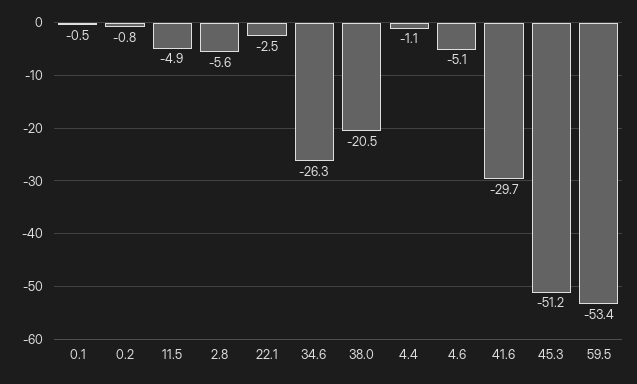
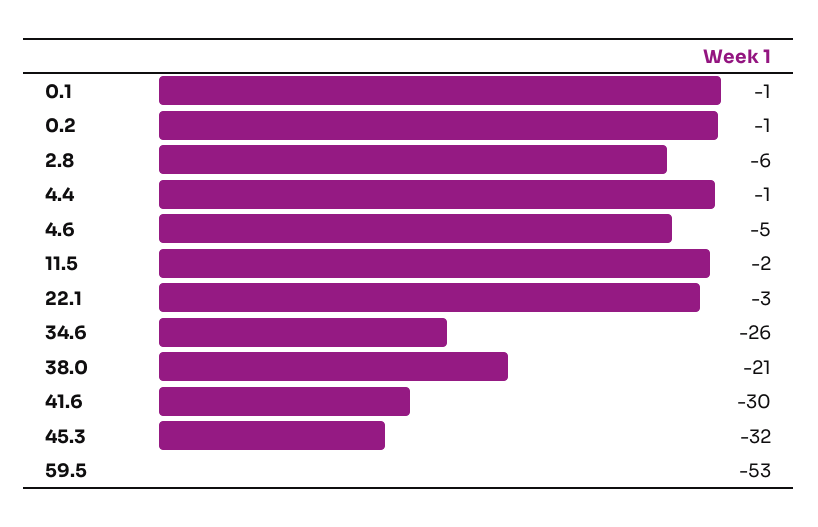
11.5: -4.9 -> -2
45.3: -51.2 -> -32

